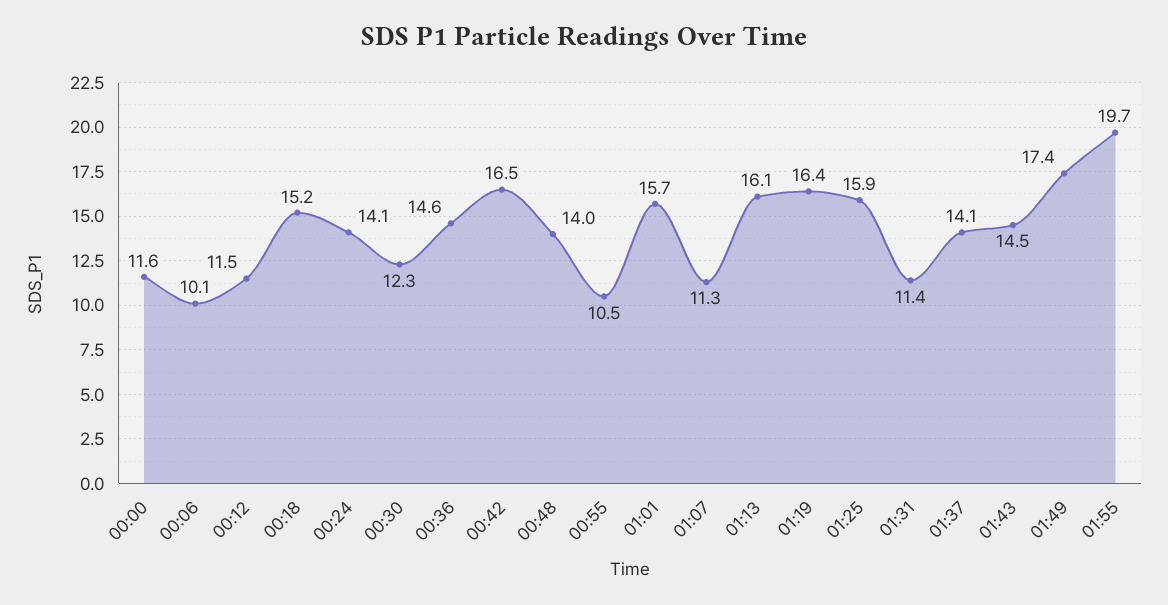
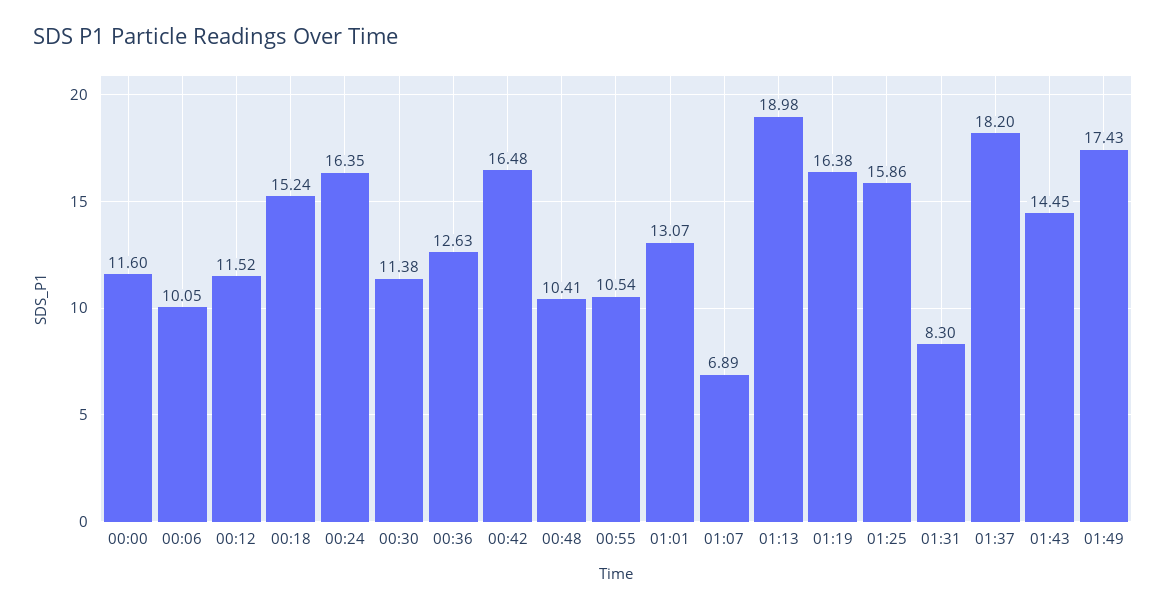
00:24: 14.1 -> 16.35
00:30: 12.3 -> 11.38
00:36: 14.6 -> 12.63
00:48: 14 -> 10.41
01:01: 15.7 -> 13.07
01:07: 11.3 -> 6.89
01:13: 16.1 -> 18.98
01:31: 11.4 -> 8.3
01:37: 14.1 -> 18.2
01:55: 19.7 -> none

